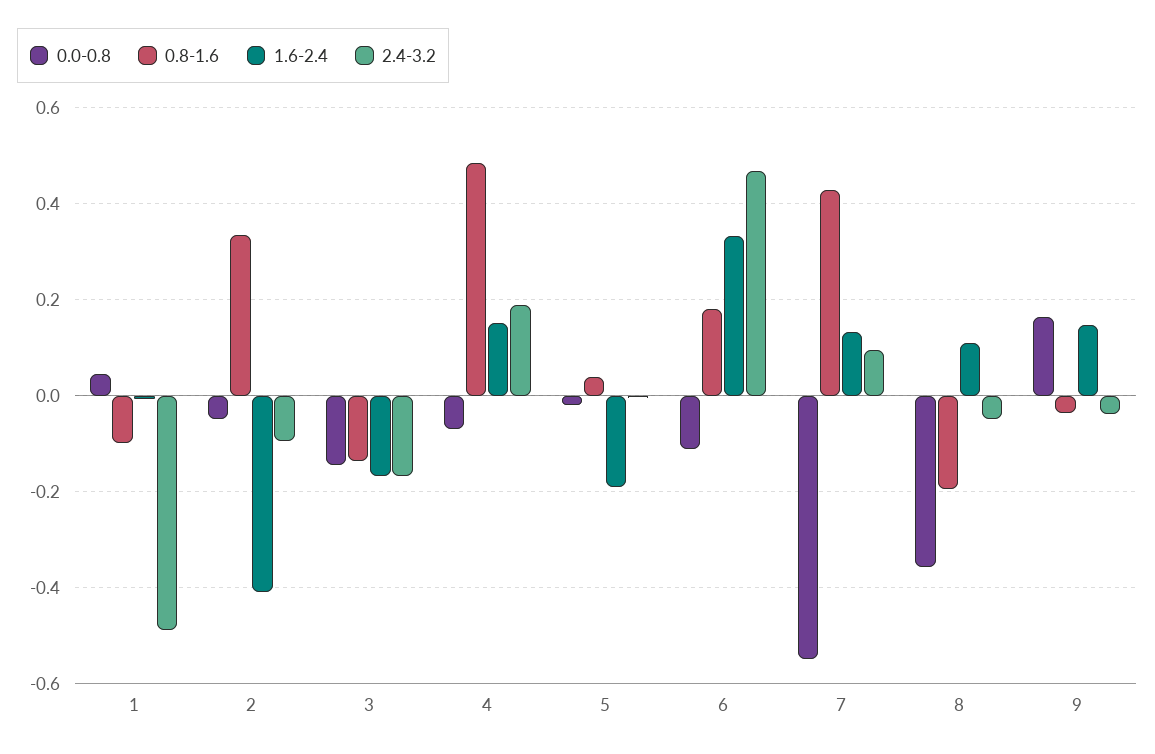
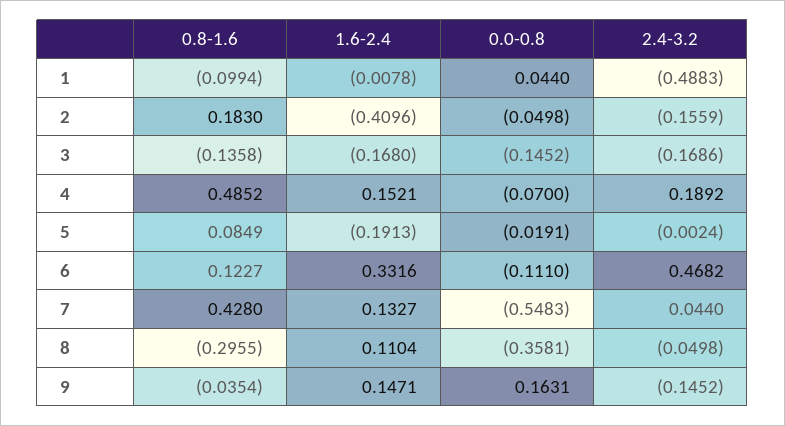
0.8-1.6, 2: 0.34 -> 0.183
2.4-3.2, 2: -0.1 -> -0.1559
0.8-1.6, 5: 0.04 -> 0.0849
0.8-1.6, 6: 0.18 -> 0.1227
2.4-3.2, 7: 0.1 -> 0.044
0.8-1.6, 8: -0.2 -> -0.2955
2.4-3.2, 9: -0.04 -> -0.1452

